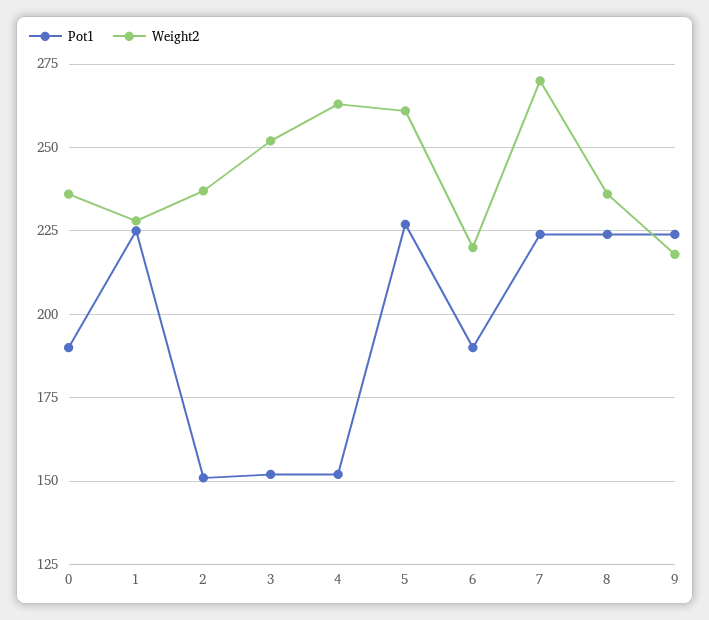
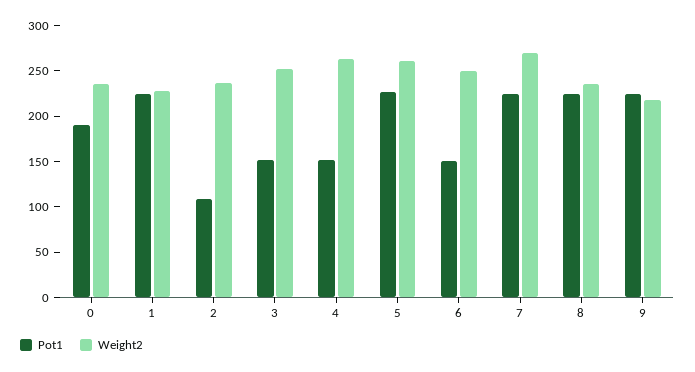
Pot1, 2: 150 -> 110
Pot1, 6: 190 -> 150
Weight2, 6: 220 -> 250

